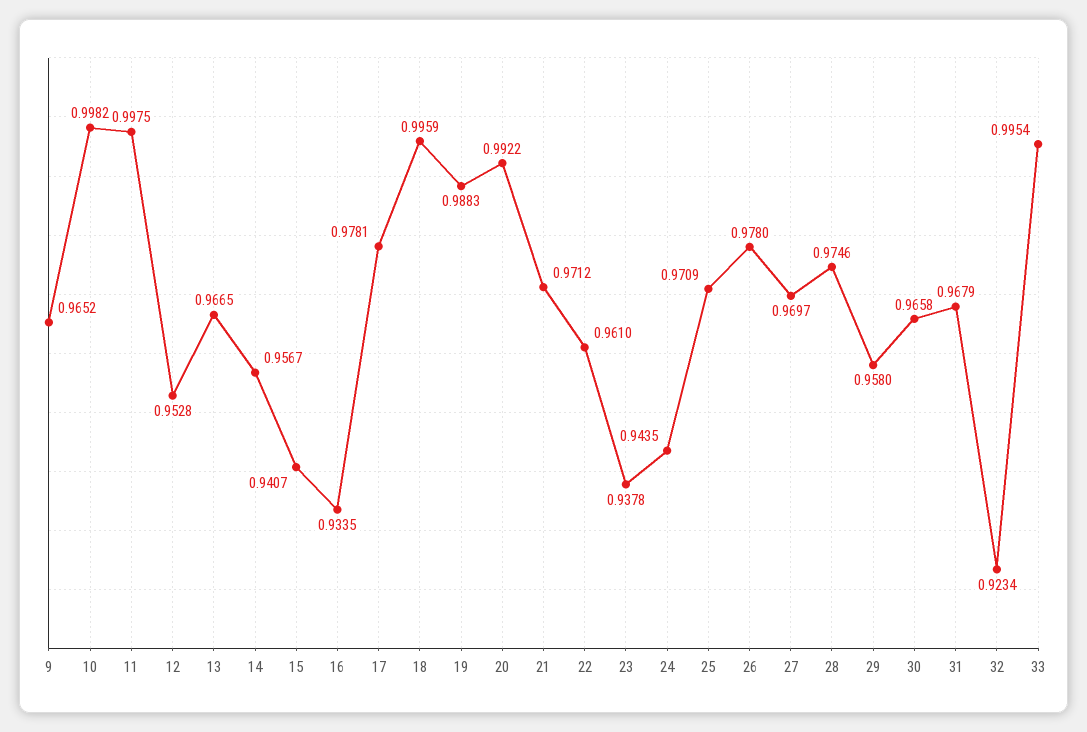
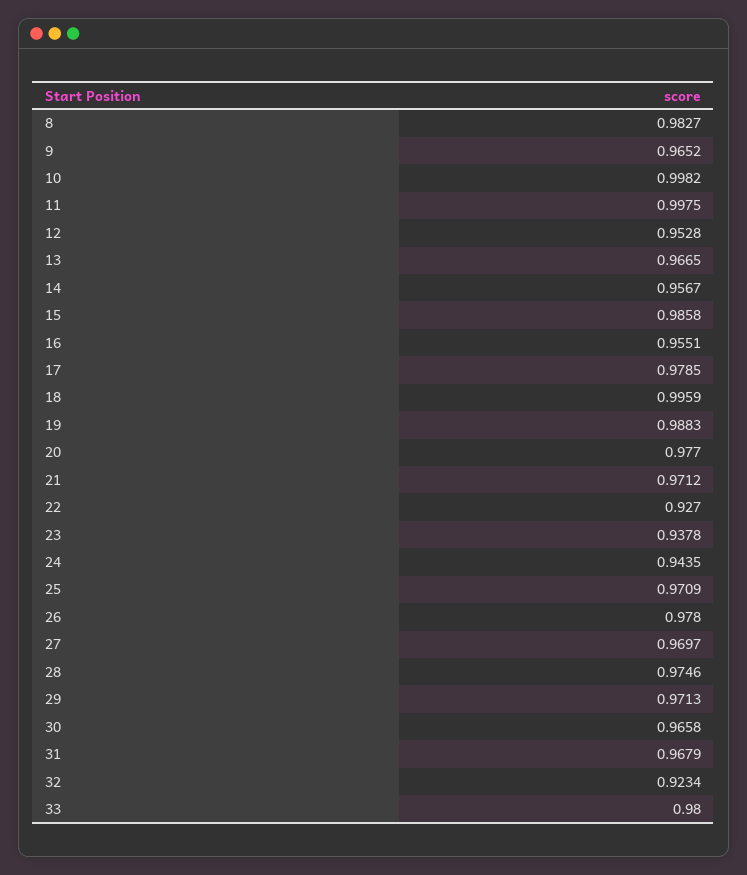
15: 0.9407 -> 0.9858
16: 0.9335 -> 0.9551
17: 0.9781 -> 0.9785
20: 0.9922 -> 0.977
22: 0.961 -> 0.927
29: 0.958 -> 0.9713
33: 0.9954 -> 0.98
8: none -> 0.9827

